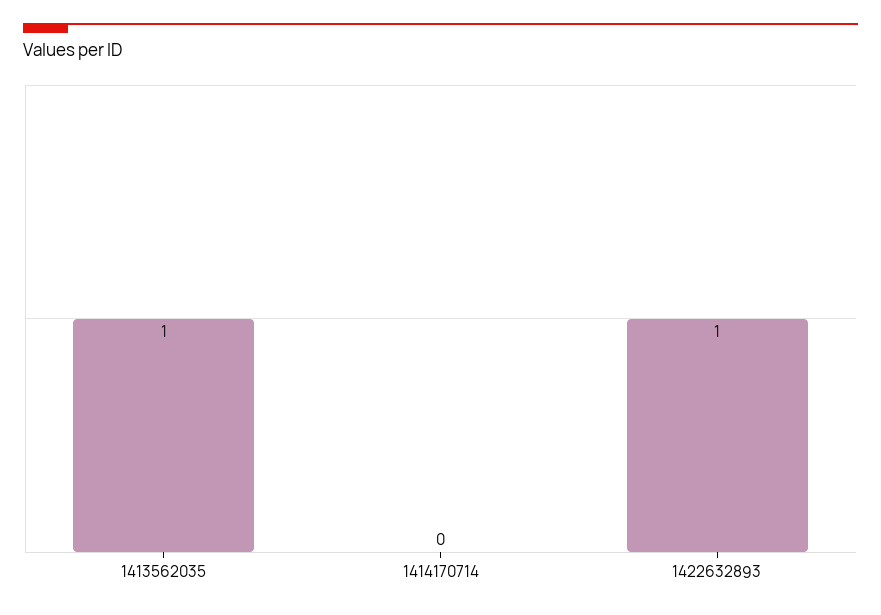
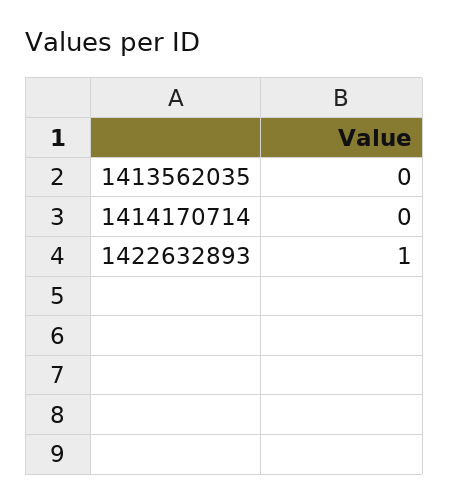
1413562035: 1 -> 0

